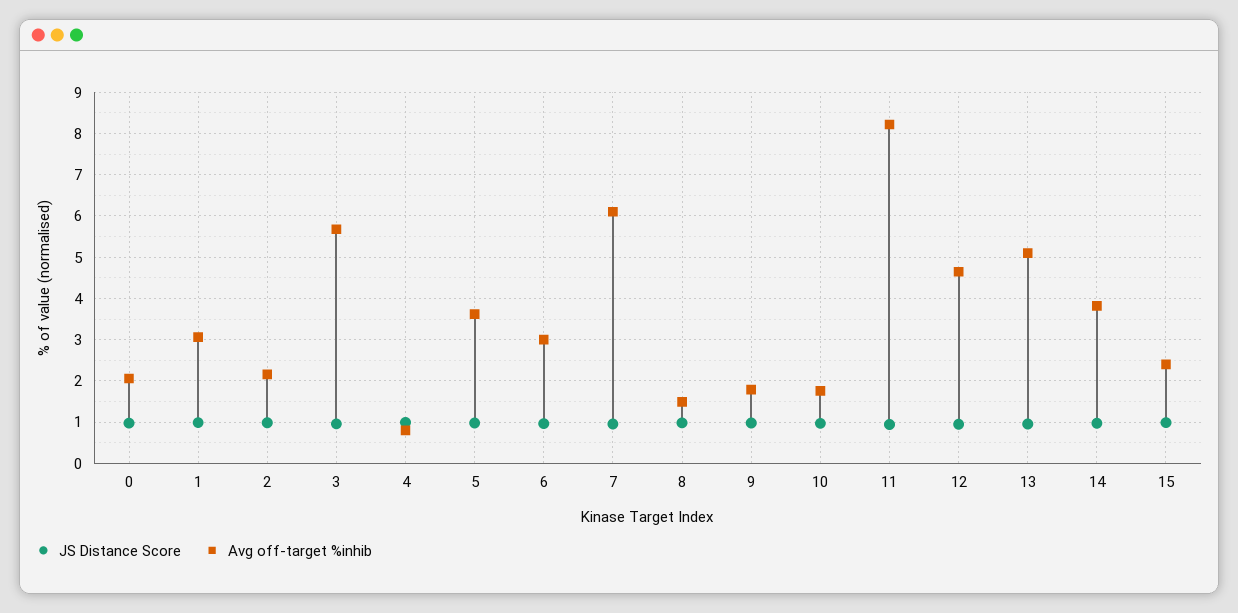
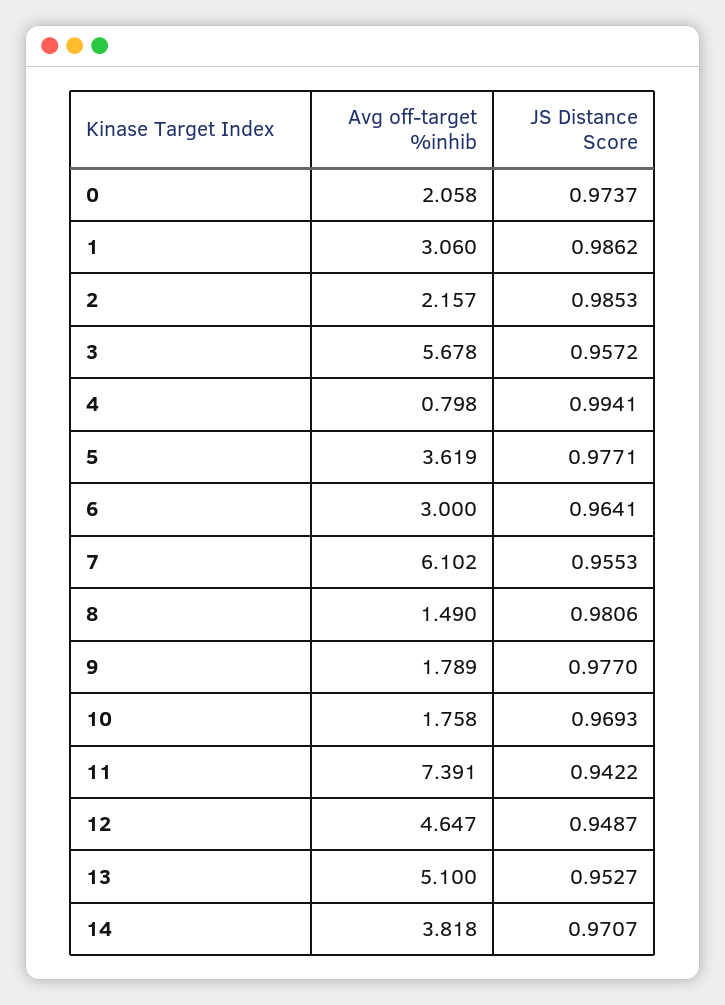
Avg off-target %inhib, 11: 8.2 -> 7.391
JS Distance Score, 15: 1 -> none
Avg off-target %inhib, 15: 2.4 -> none

